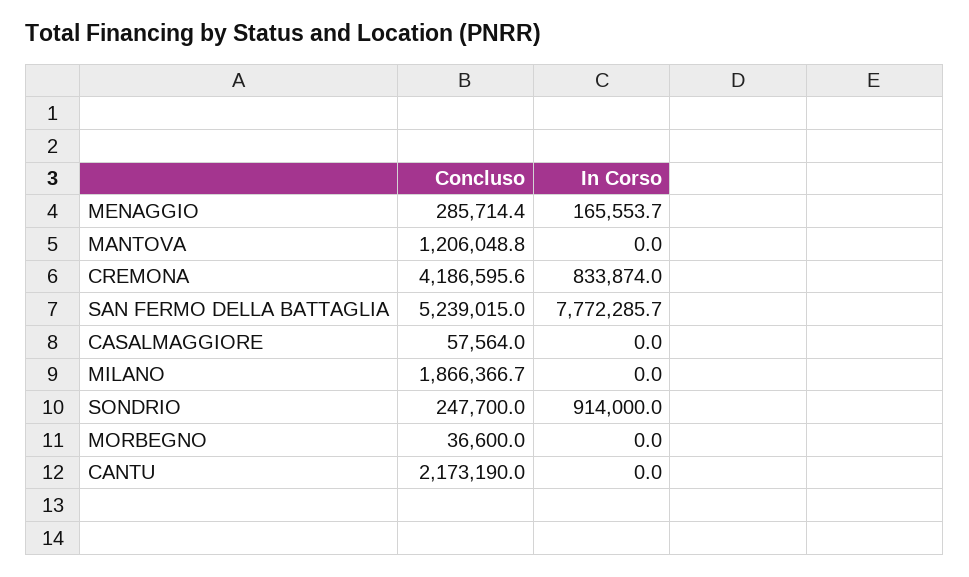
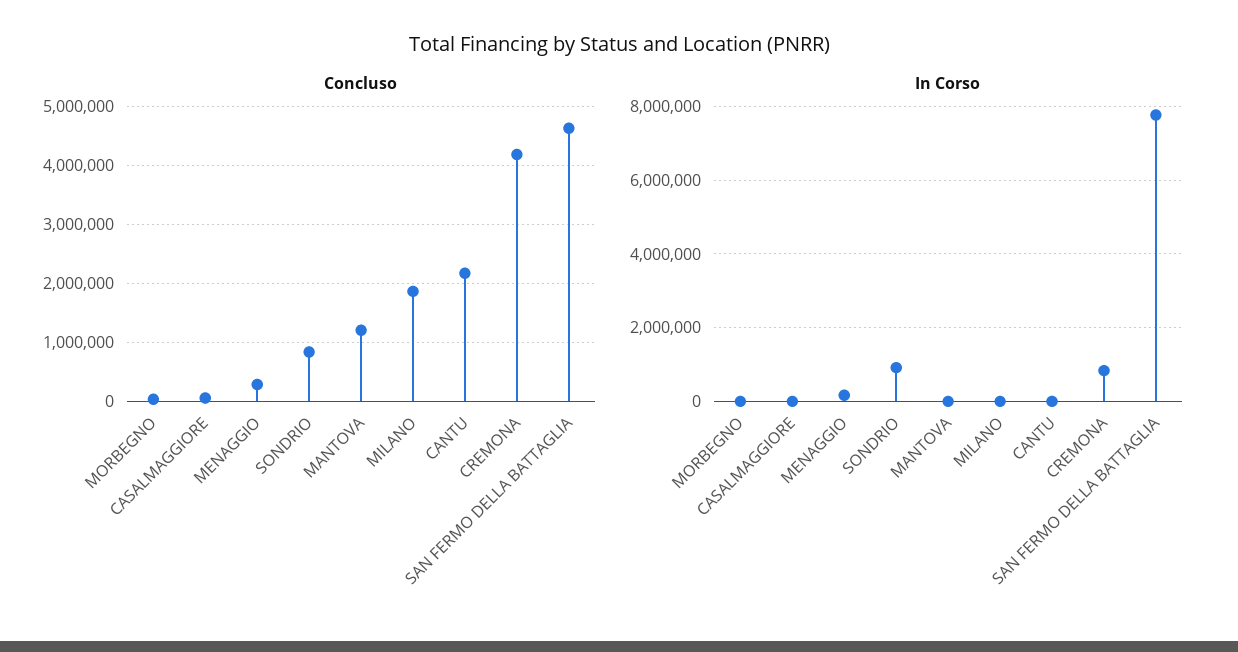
Concluso, SAN FERMO DELLA BATTAGLIA: 5239015 -> 4600000
Concluso, SONDRIO: 247700 -> 800000

